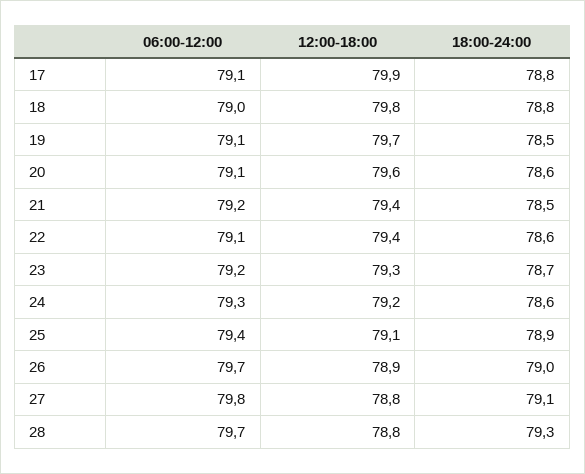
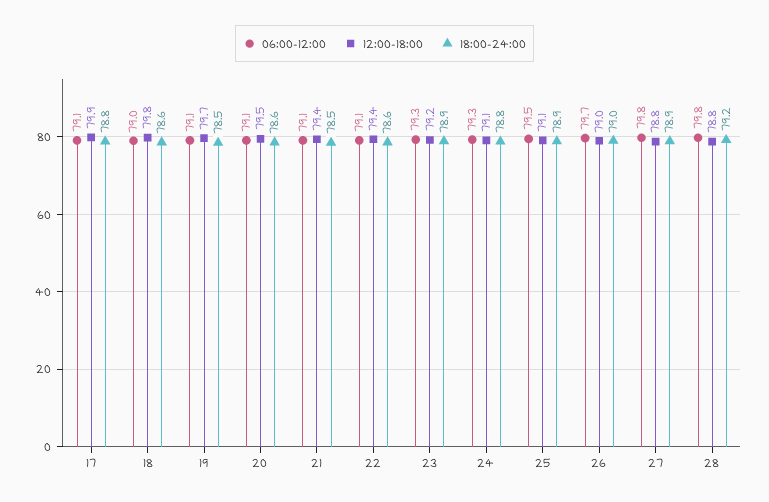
18:00-24:00, 18: 78.8 -> 78.6
12:00-18:00, 20: 79.6 -> 79.5
06:00-12:00, 21: 79.2 -> 79.1
06:00-12:00, 23: 79.2 -> 79.3
12:00-18:00, 23: 79.3 -> 79.2
18:00-24:00, 23: 78.7 -> 78.9
12:00-18:00, 24: 79.2 -> 79.1
18:00-24:00, 24: 78.6 -> 78.8
06:00-12:00, 25: 79.4 -> 79.5
12:00-18:00, 26: 78.9 -> 79
18:00-24:00, 27: 79.1 -> 78.9
06:00-12:00, 28: 79.7 -> 79.8
18:00-24:00, 28: 79.3 -> 79.2

